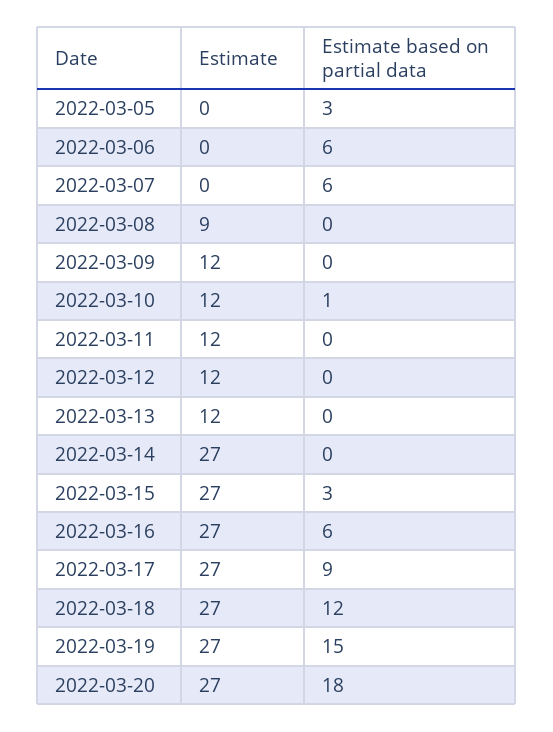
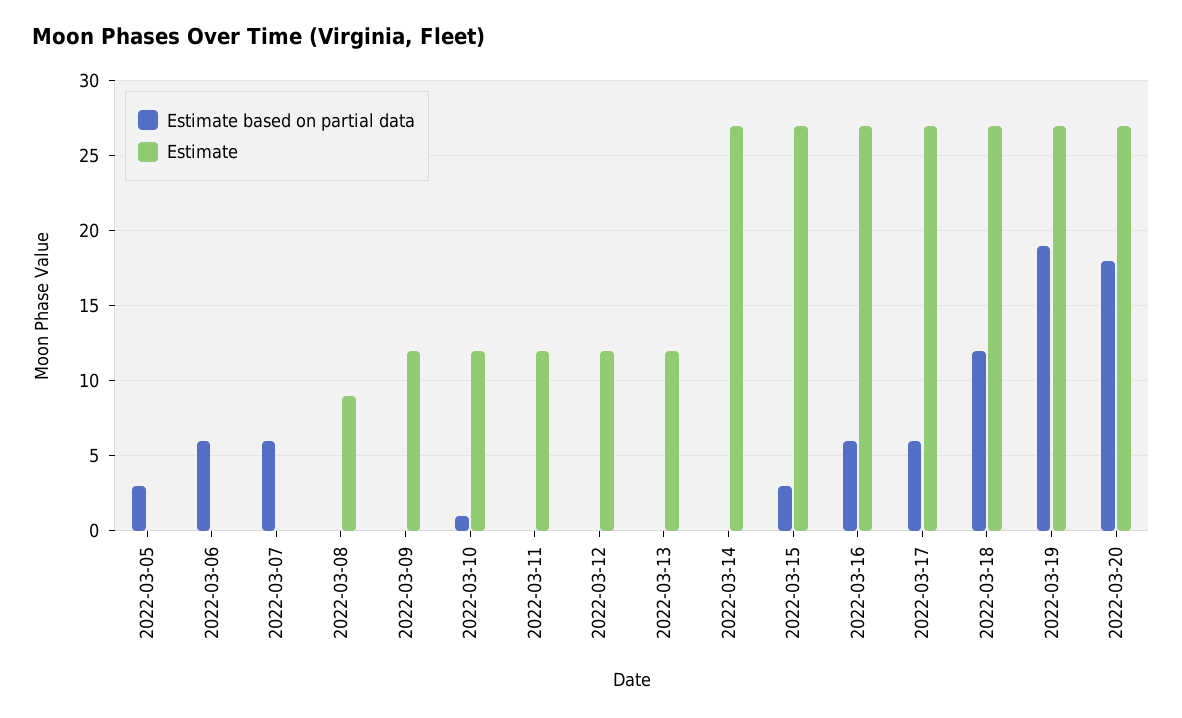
Estimate based on partial data, 2022-03-17: 9 -> 6
Estimate based on partial data, 2022-03-19: 15 -> 19

